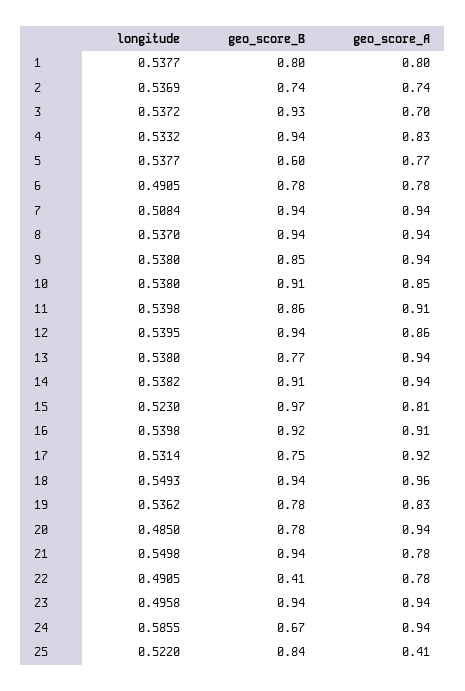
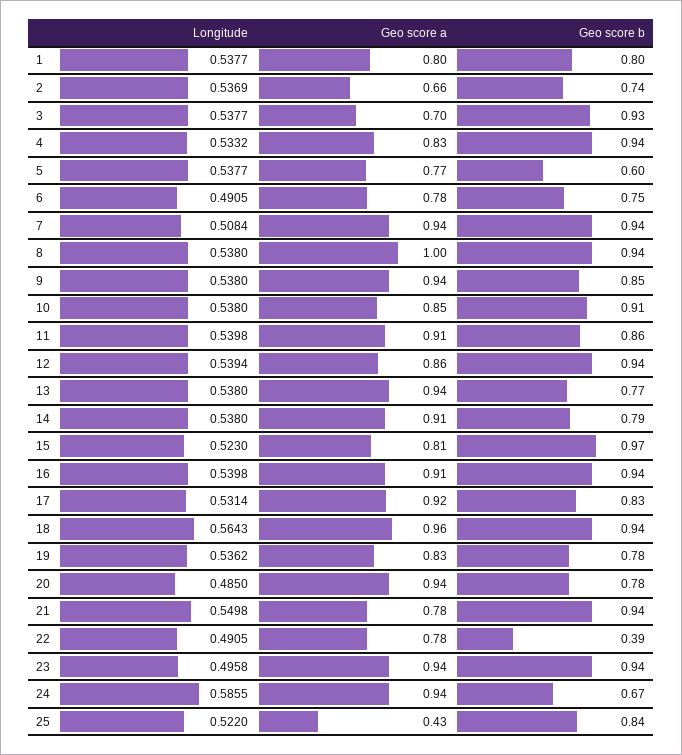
geo_score_A, 2: 0.74 -> 0.66
longitude, 3: 0.5372 -> 0.5377
geo_score_B, 6: 0.78 -> 0.75
longitude, 8: 0.537 -> 0.538
geo_score_A, 8: 0.94 -> 1
longitude, 12: 0.5395 -> 0.5394
longitude, 14: 0.5382 -> 0.538
geo_score_B, 14: 0.91 -> 0.79
geo_score_A, 14: 0.94 -> 0.91
geo_score_B, 16: 0.92 -> 0.94
geo_score_B, 17: 0.75 -> 0.83
longitude, 18: 0.5493 -> 0.5643
geo_score_B, 22: 0.41 -> 0.39
geo_score_A, 25: 0.41 -> 0.43

